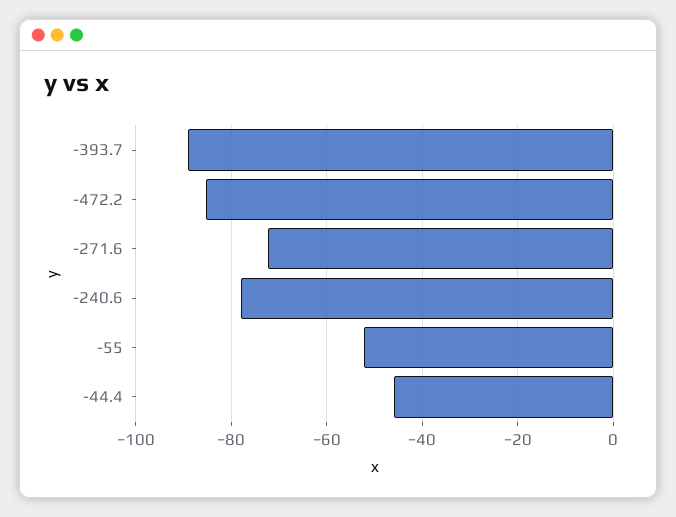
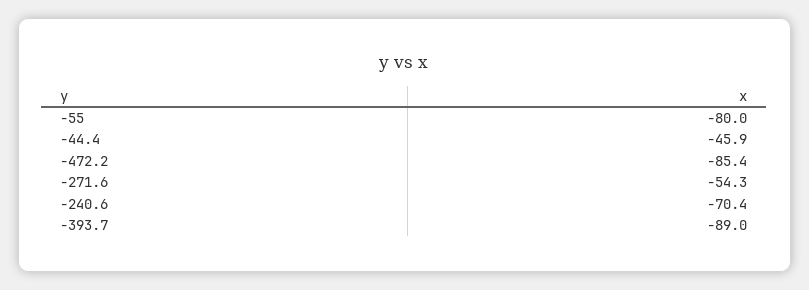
-271.6: -72 -> -54.3
-240.6: -78 -> -70.4
-55: -52 -> -80

